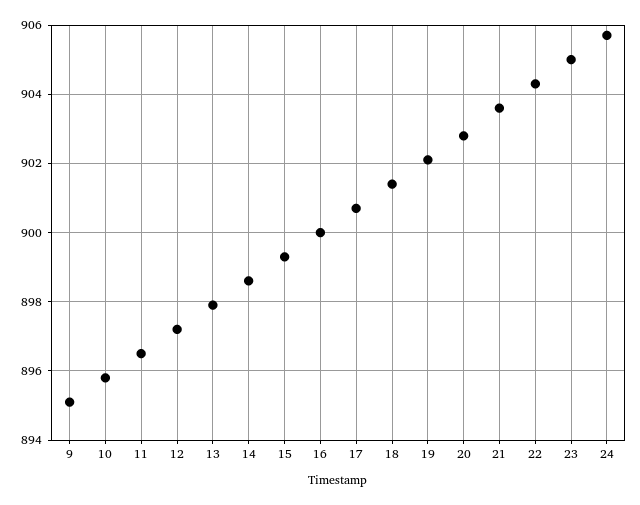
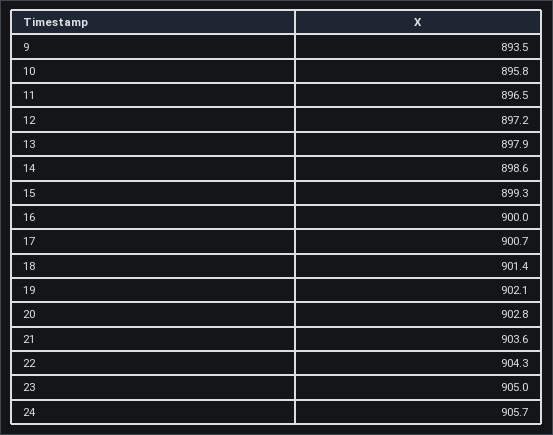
9: 895 -> 893.5

